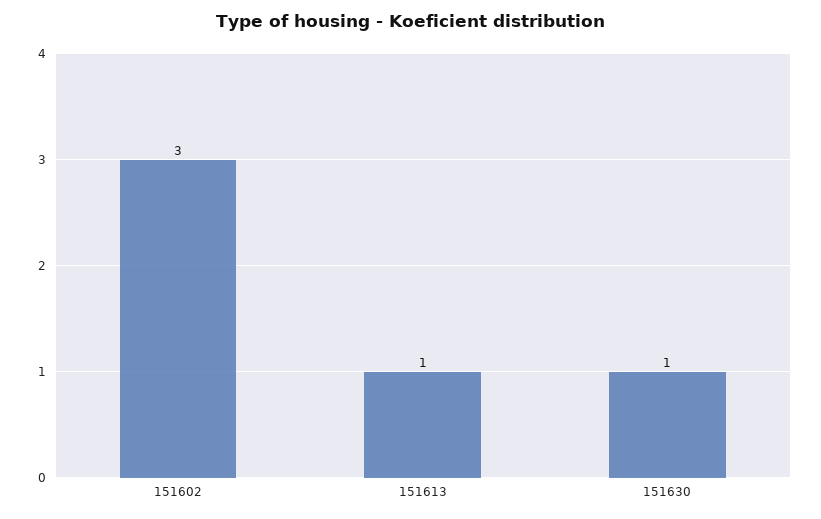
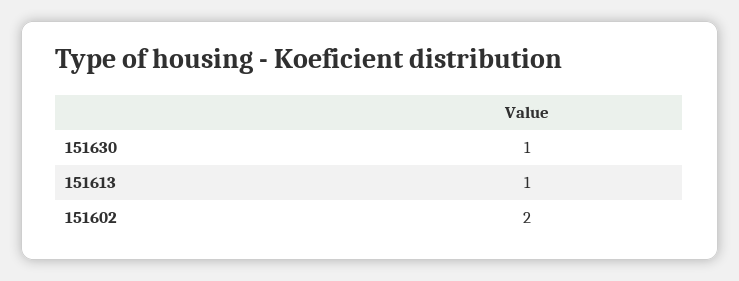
151602: 3 -> 2

